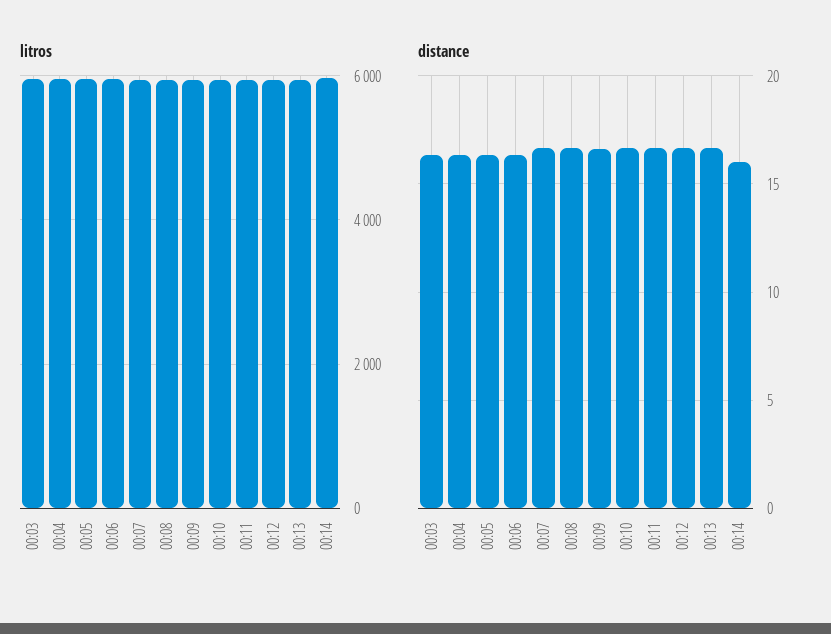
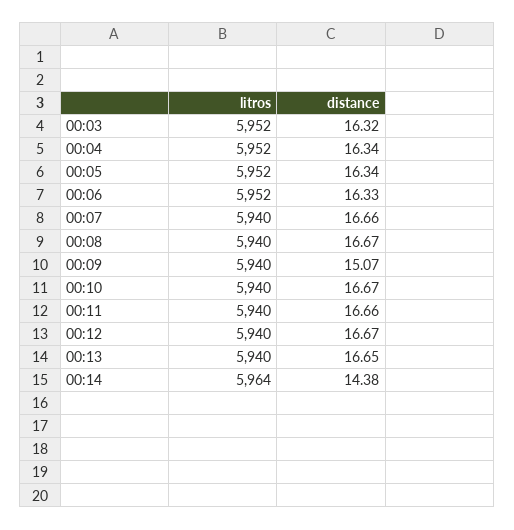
distance, 00:09: 16.5 -> 15.07
distance, 00:14: 16 -> 14.38

